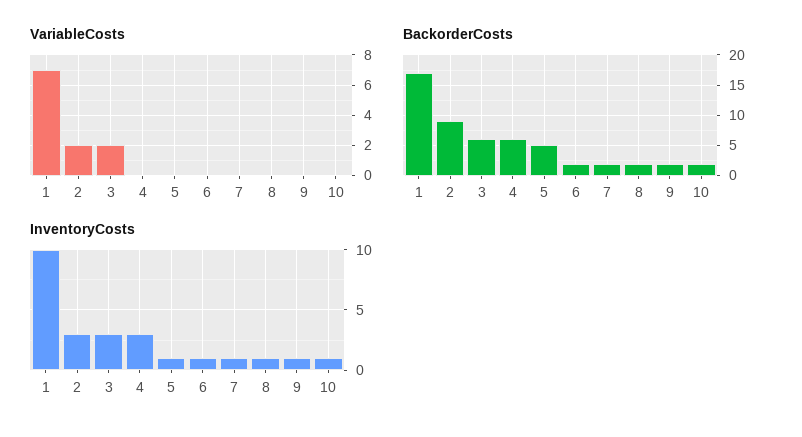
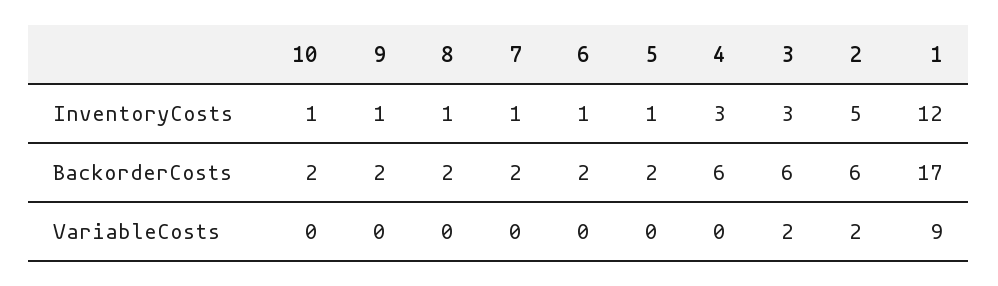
VariableCosts, 1: 7 -> 9
BackorderCosts, 2: 9 -> 6
BackorderCosts, 5: 5 -> 2
InventoryCosts, 1: 10 -> 12
InventoryCosts, 2: 3 -> 5

